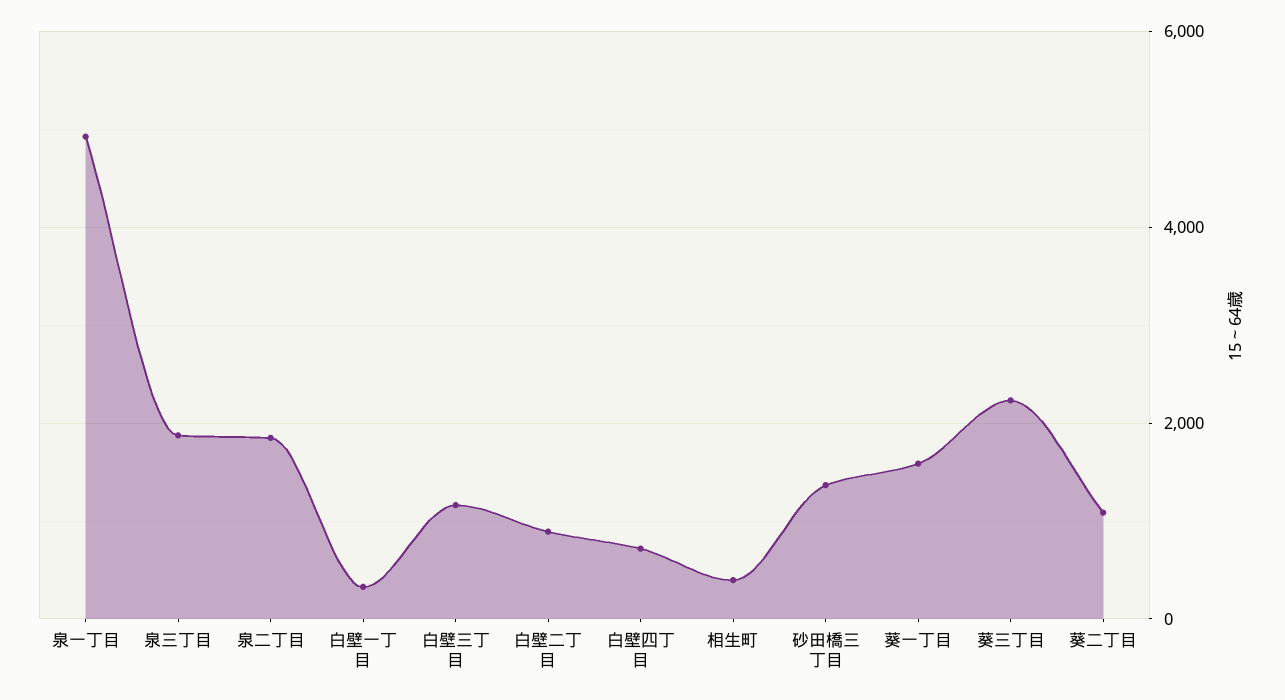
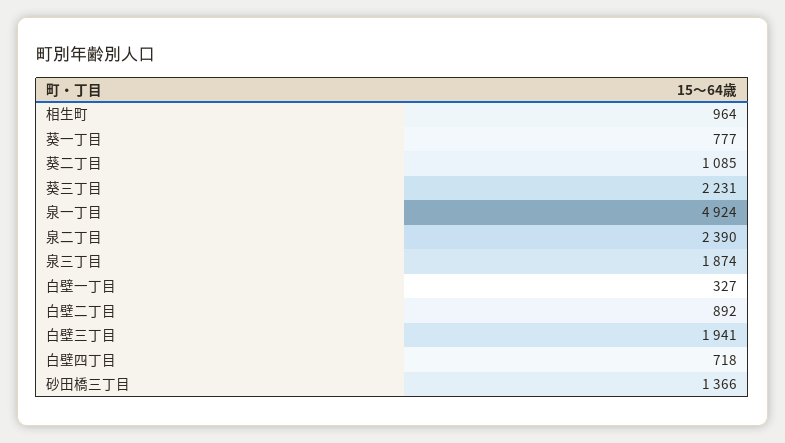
泉二丁目: 1800 -> 2390
白壁三丁目: 1200 -> 1941
相生町: 400 -> 964
葵一丁目: 1600 -> 777

